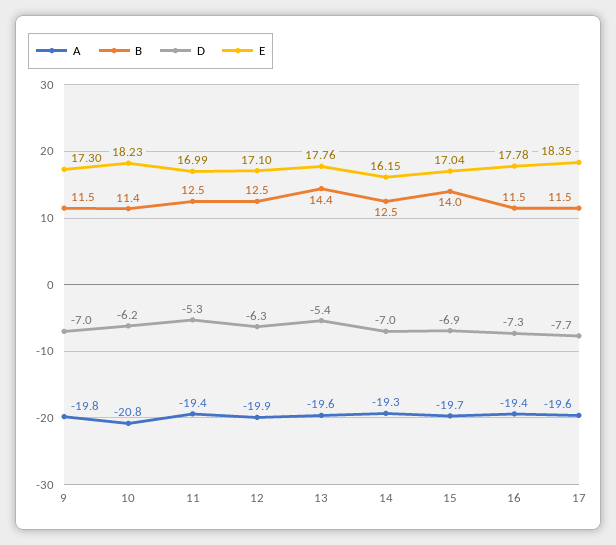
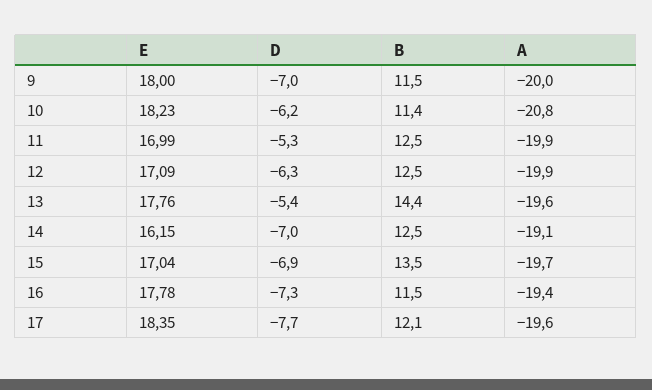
A, 9: -19.8 -> -20
E, 9: 17.3 -> 18
A, 11: -19.4 -> -19.9
E, 12: 17.1 -> 17.09
A, 14: -19.3 -> -19.1
B, 15: 14 -> 13.5
B, 17: 11.5 -> 12.1

